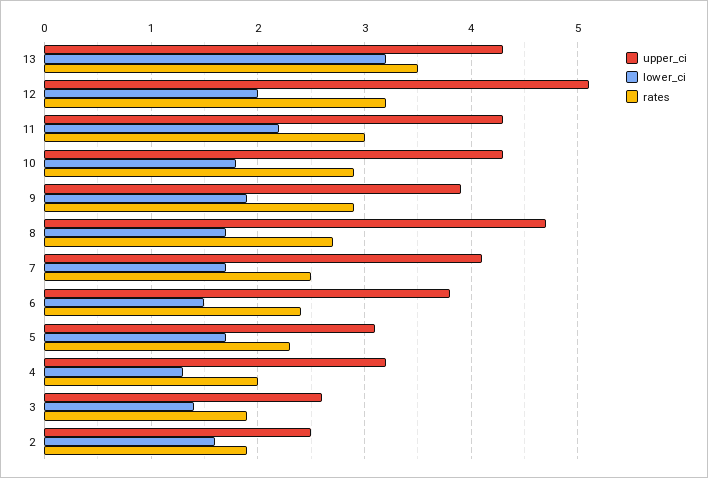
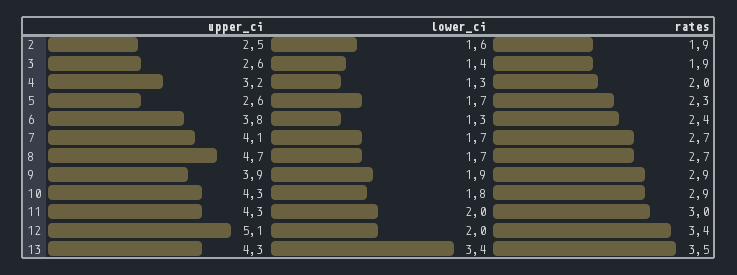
lower_ci, 13: 3.2 -> 3.4
rates, 12: 3.2 -> 3.4
lower_ci, 11: 2.2 -> 2
rates, 7: 2.5 -> 2.7
lower_ci, 6: 1.5 -> 1.3
upper_ci, 5: 3.1 -> 2.6

